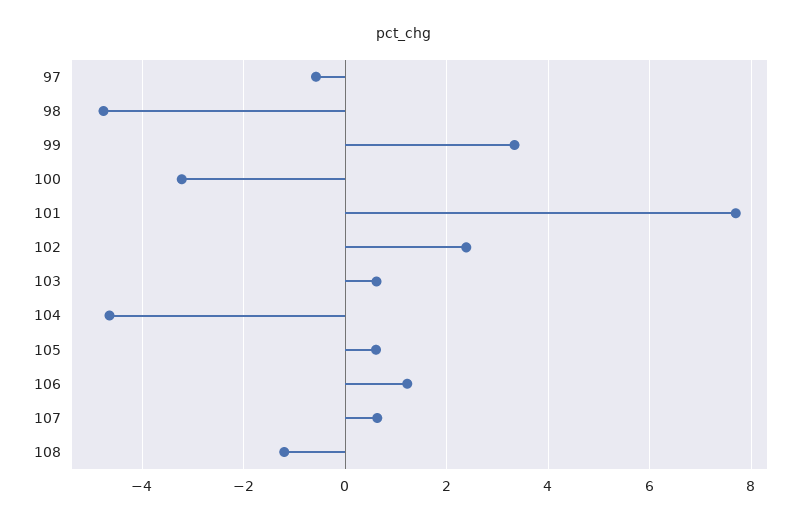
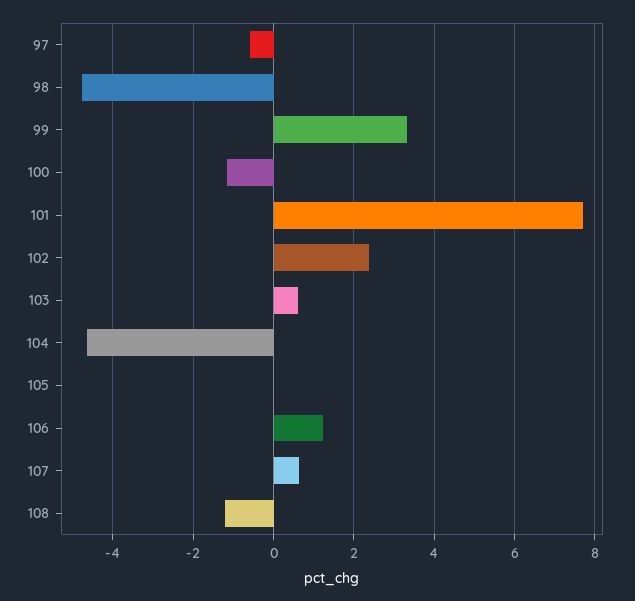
100: -3.2 -> -1.2
105: 0.6 -> 0

